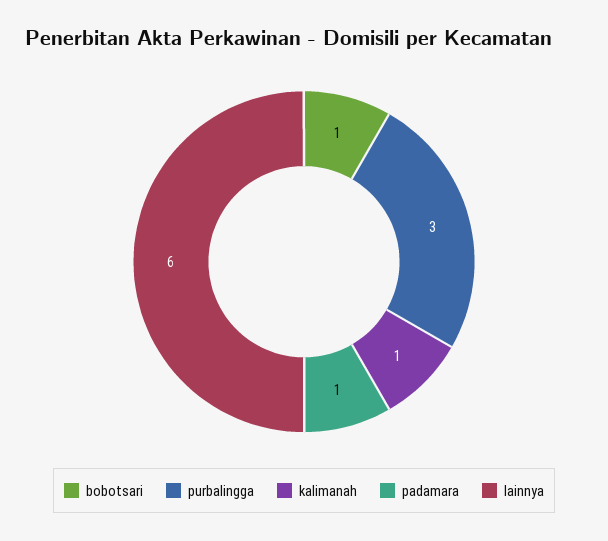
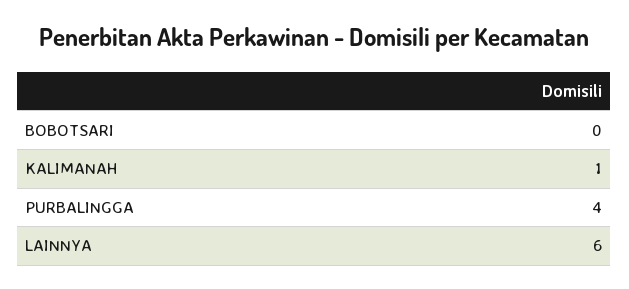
bobotsari: 1 -> 0
purbalingga: 3 -> 4
padamara: 1 -> none

